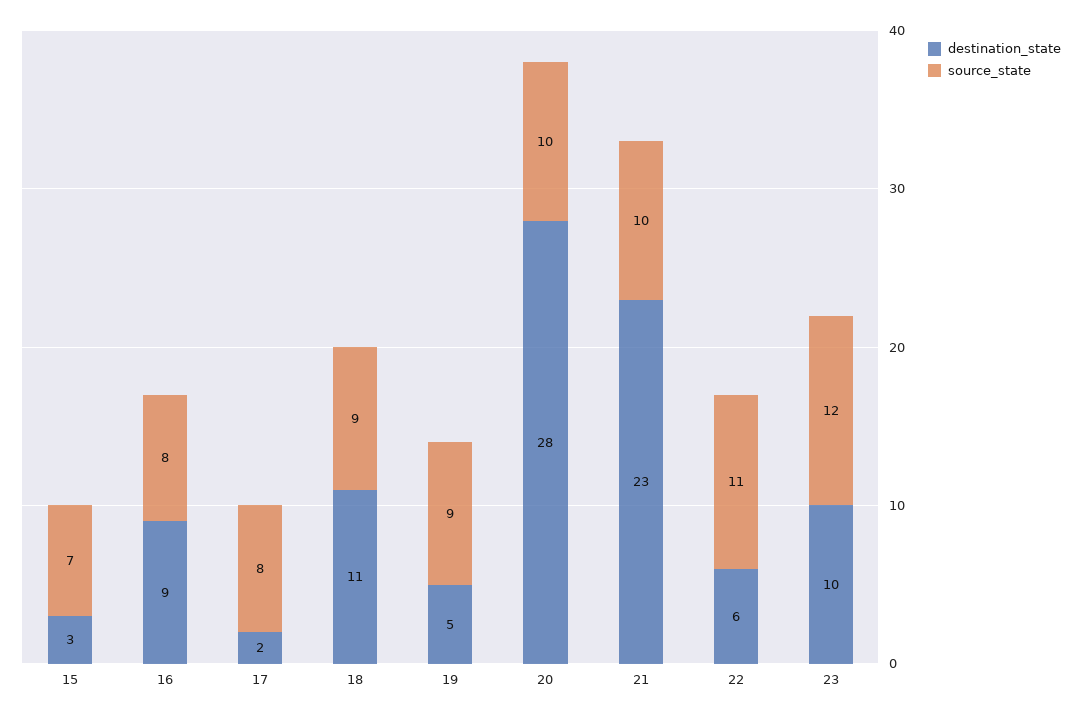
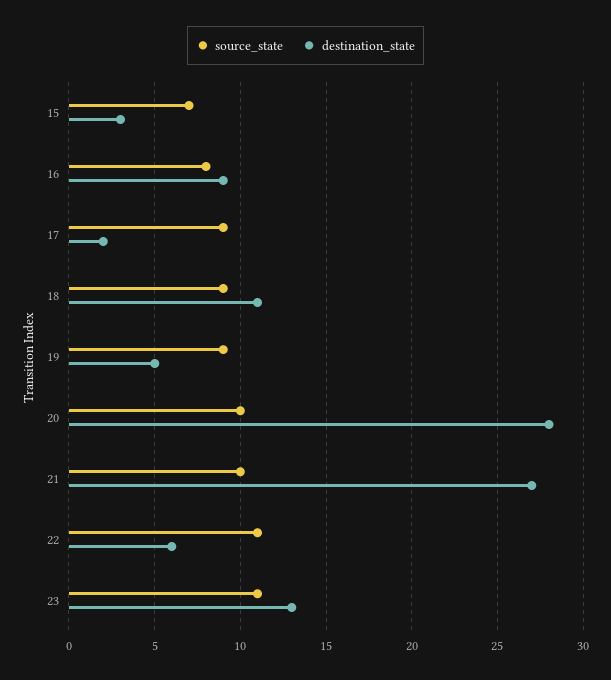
source_state, 17: 8 -> 9
destination_state, 21: 23 -> 27
destination_state, 23: 10 -> 13
source_state, 23: 12 -> 11

